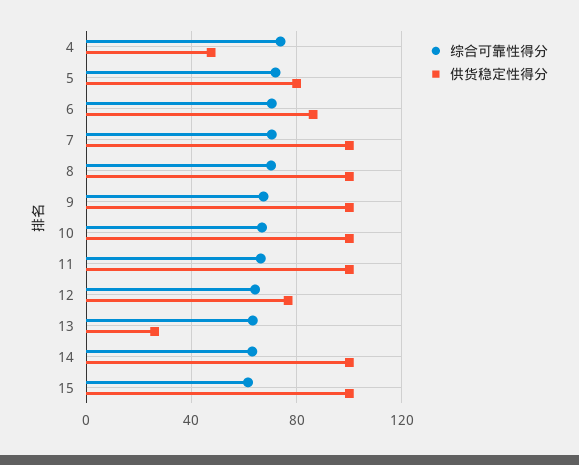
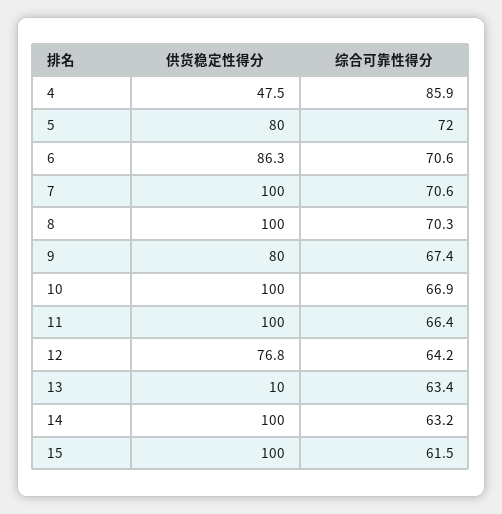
综合可靠性得分, 4: 75 -> 85.9
供货稳定性得分, 9: 100 -> 80
供货稳定性得分, 13: 25 -> 10

